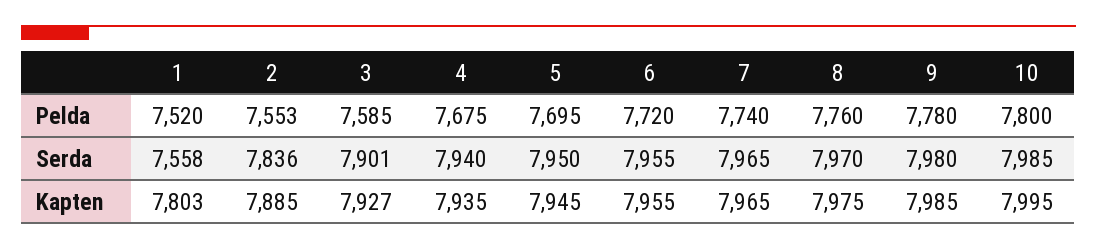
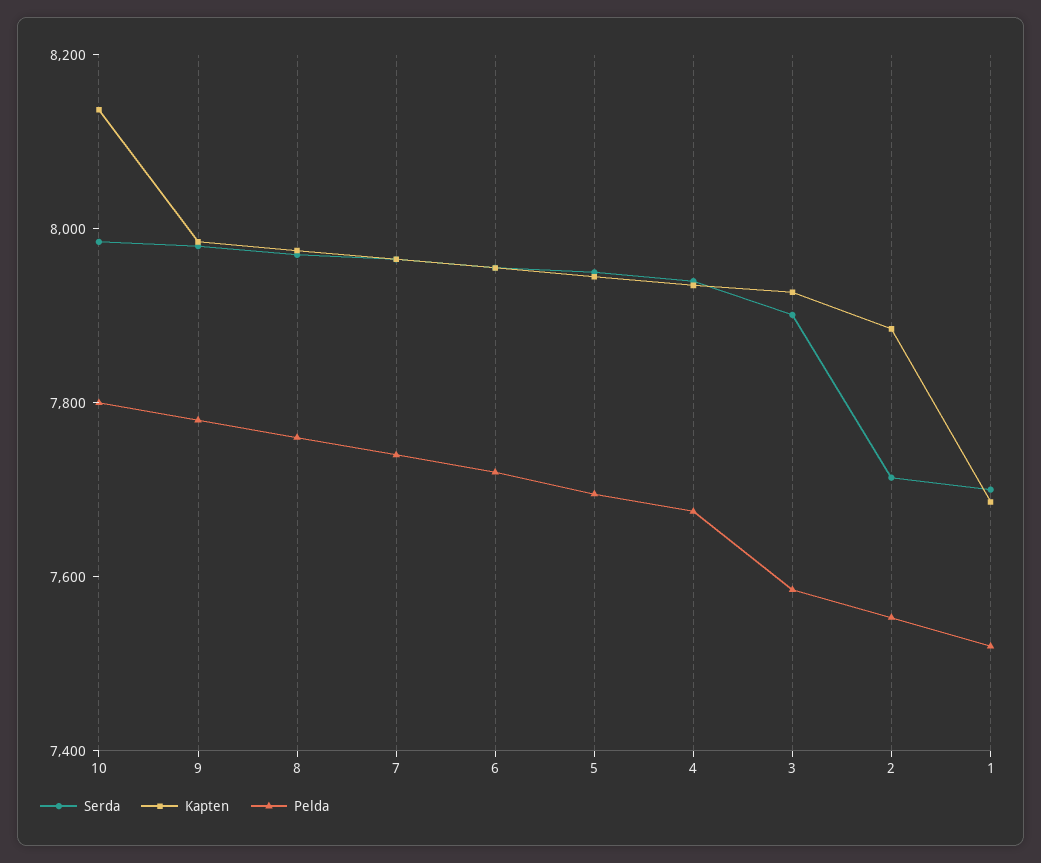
Serda, 1: 7558 -> 7700
Serda, 2: 7836 -> 7700
Kapten, 1: 7803 -> 7700
Kapten, 10: 7995 -> 8150

